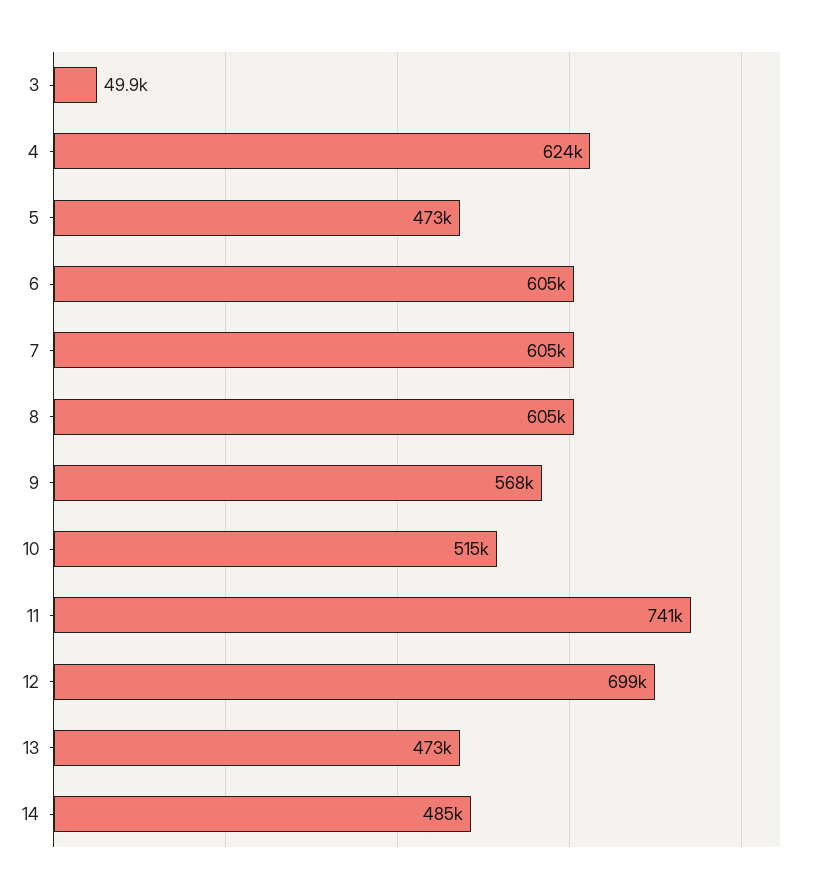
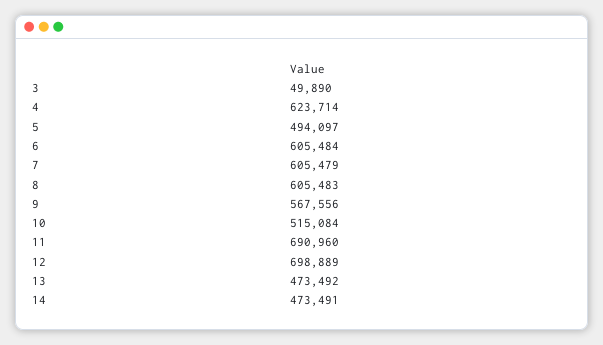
5: 473000 -> 494097
11: 741000 -> 690960
14: 485000 -> 473491

